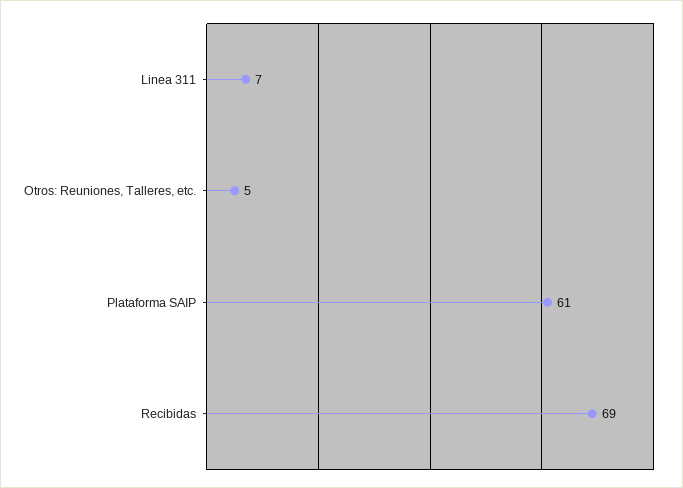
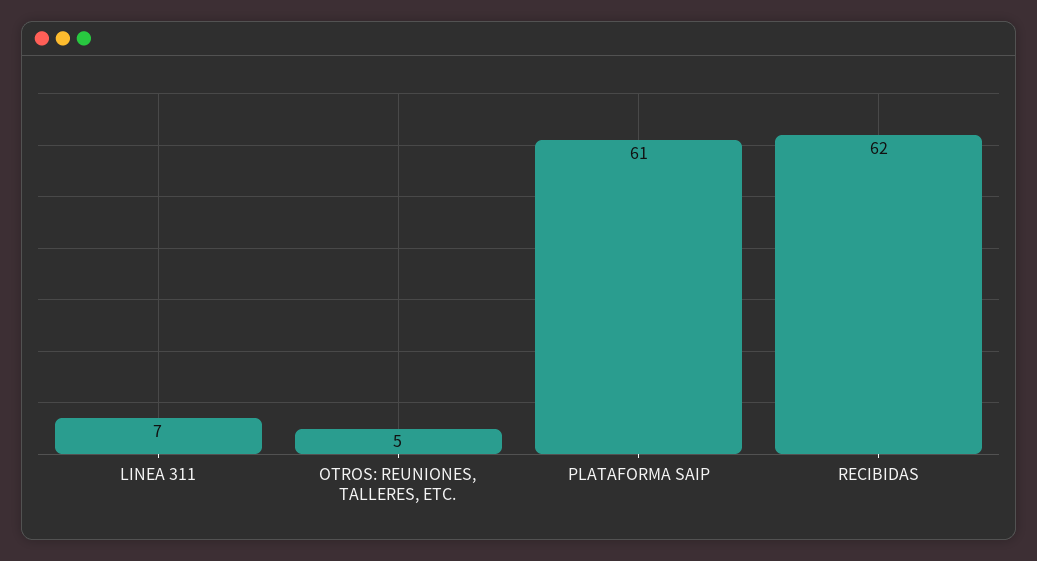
Recibidas: 69 -> 62

